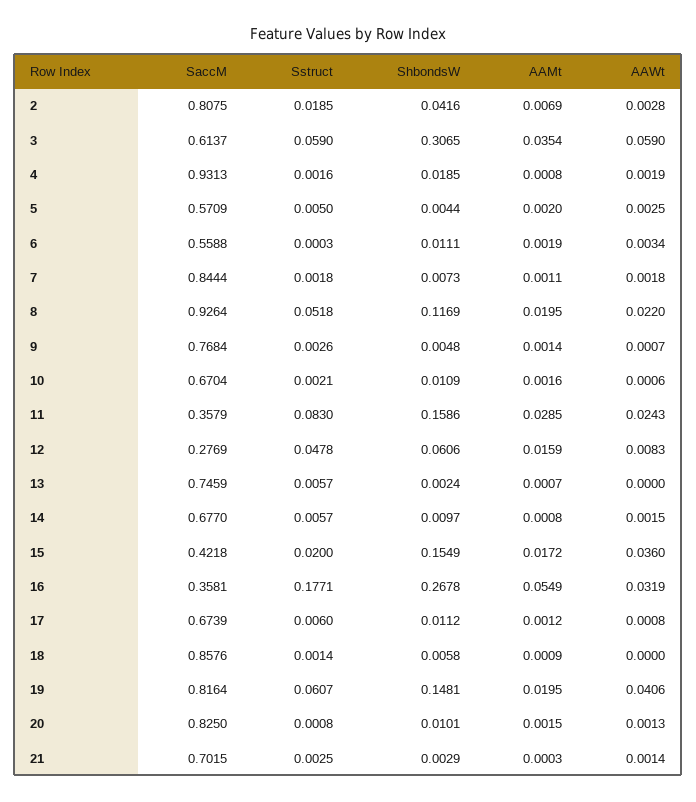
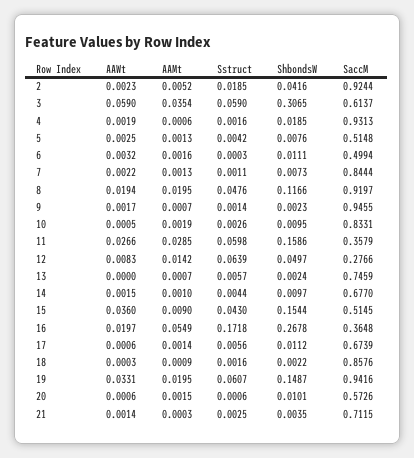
SaccM, 2: 0.8075 -> 0.9244
AAMt, 2: 0.0069 -> 0.0052
AAWt, 2: 0.0028 -> 0.0023
AAMt, 4: 0.0008 -> 0.0006
SaccM, 5: 0.5709 -> 0.5148
Sstruct, 5: 0.005 -> 0.0042
ShbondsW, 5: 0.0044 -> 0.0076
AAMt, 5: 0.002 -> 0.0013
SaccM, 6: 0.5588 -> 0.4994
AAMt, 6: 0.0019 -> 0.0016
AAWt, 6: 0.0034 -> 0.0032
Sstruct, 7: 0.0018 -> 0.0011
AAMt, 7: 0.0011 -> 0.0013
AAWt, 7: 0.0018 -> 0.0022
SaccM, 8: 0.9264 -> 0.9197
Sstruct, 8: 0.0518 -> 0.0476
ShbondsW, 8: 0.1169 -> 0.1166
AAWt, 8: 0.022 -> 0.0194
SaccM, 9: 0.7684 -> 0.9455
Sstruct, 9: 0.0026 -> 0.0014
ShbondsW, 9: 0.0048 -> 0.0023
AAMt, 9: 0.0014 -> 0.0007
AAWt, 9: 0.0007 -> 0.0017
SaccM, 10: 0.6704 -> 0.8331
Sstruct, 10: 0.0021 -> 0.0026
ShbondsW, 10: 0.0109 -> 0.0095
AAMt, 10: 0.0016 -> 0.0019
AAWt, 10: 0.0006 -> 0.0005
Sstruct, 11: 0.083 -> 0.0598
AAWt, 11: 0.0243 -> 0.0266
SaccM, 12: 0.2769 -> 0.2766
Sstruct, 12: 0.0478 -> 0.0639
ShbondsW, 12: 0.0606 -> 0.0497
AAMt, 12: 0.0159 -> 0.0142
Sstruct, 14: 0.0057 -> 0.0044
AAMt, 14: 0.0008 -> 0.001
SaccM, 15: 0.4218 -> 0.5145
Sstruct, 15: 0.02 -> 0.043
ShbondsW, 15: 0.1549 -> 0.1544
AAMt, 15: 0.0172 -> 0.009
SaccM, 16: 0.3581 -> 0.3648
Sstruct, 16: 0.1771 -> 0.1718
AAWt, 16: 0.0319 -> 0.0197
Sstruct, 17: 0.006 -> 0.0056
AAMt, 17: 0.0012 -> 0.0014
AAWt, 17: 0.0008 -> 0.0006
Sstruct, 18: 0.0014 -> 0.0016
ShbondsW, 18: 0.0058 -> 0.0022
AAWt, 18: 0 -> 0.0003
SaccM, 19: 0.8164 -> 0.9416
ShbondsW, 19: 0.1481 -> 0.1487
AAWt, 19: 0.0406 -> 0.0331
SaccM, 20: 0.825 -> 0.5726
Sstruct, 20: 0.0008 -> 0.0006
AAWt, 20: 0.0013 -> 0.0006
SaccM, 21: 0.7015 -> 0.7115
ShbondsW, 21: 0.0029 -> 0.0035

